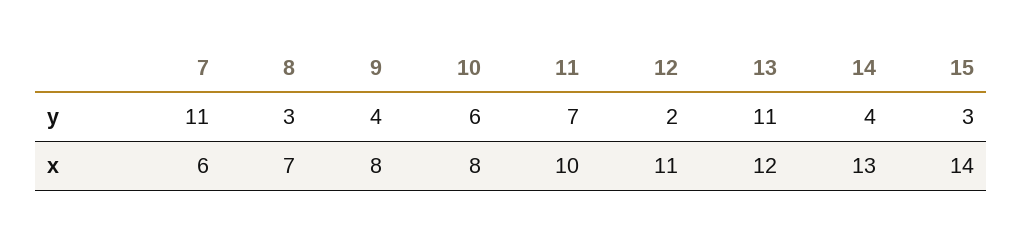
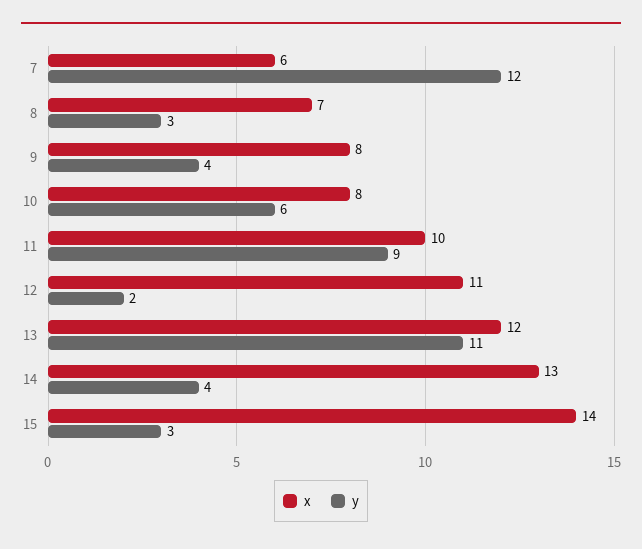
y, 7: 11 -> 12
y, 11: 7 -> 9

